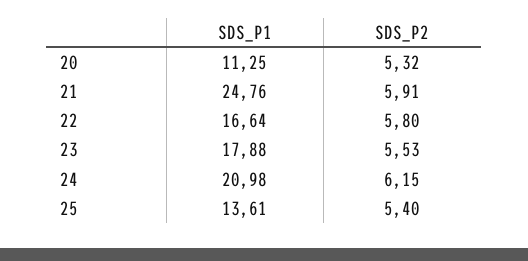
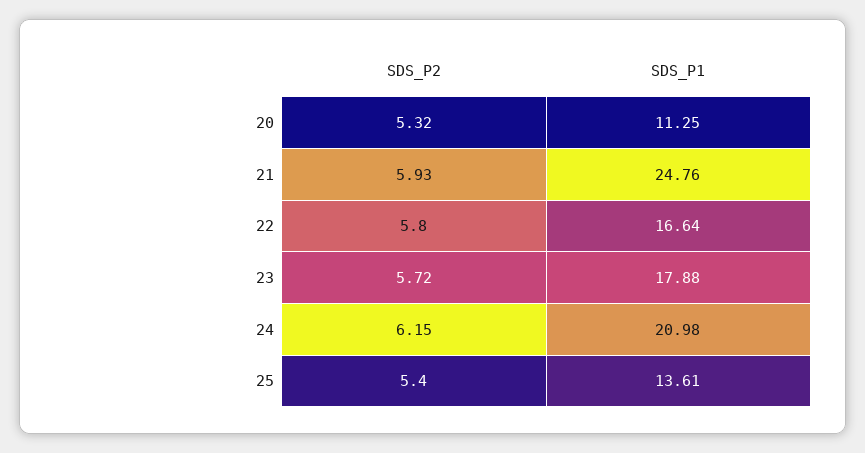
SDS_P2, 21: 5.91 -> 5.93
SDS_P2, 23: 5.53 -> 5.72

